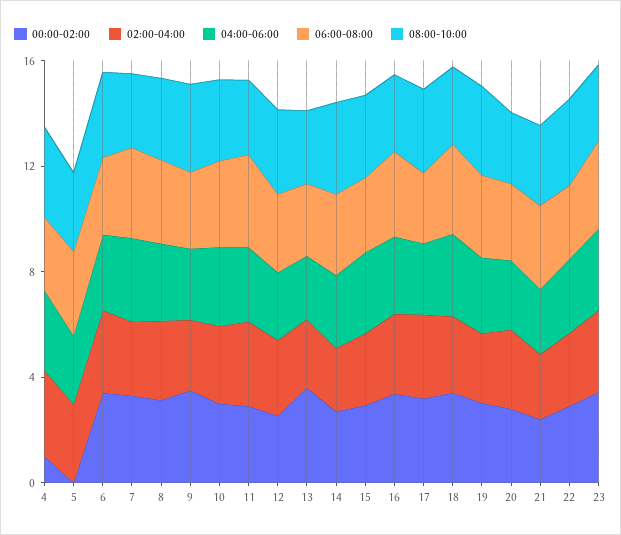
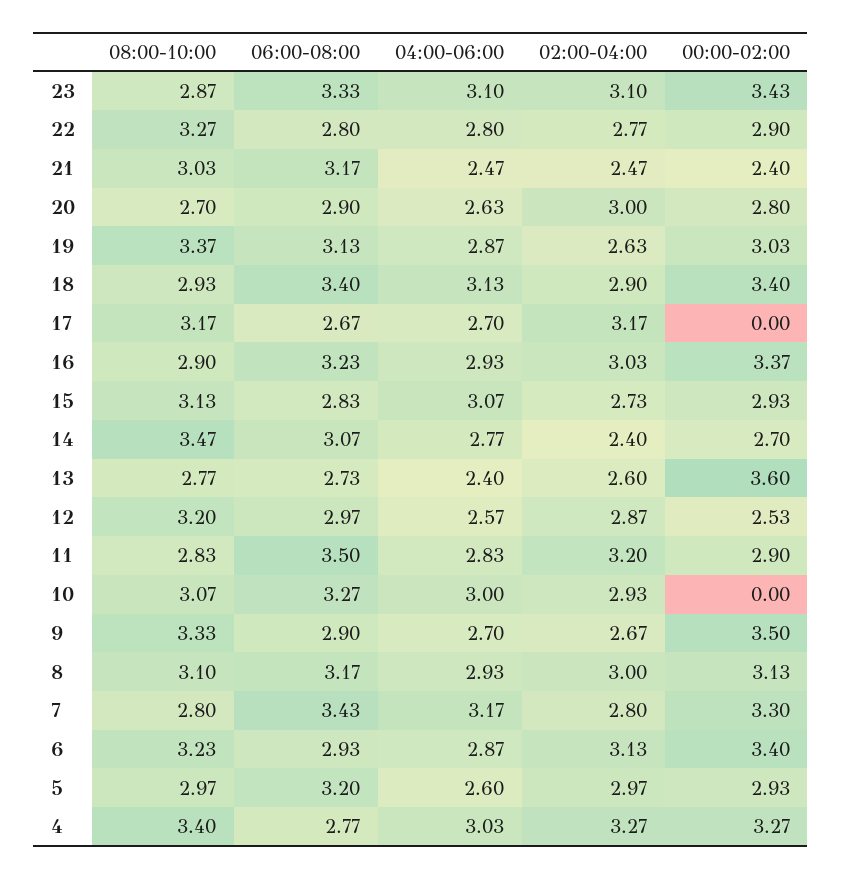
00:00-02:00, 4: 1 -> 3.27
00:00-02:00, 5: 0 -> 2.93
00:00-02:00, 10: 3 -> 0
00:00-02:00, 17: 3 -> 0

